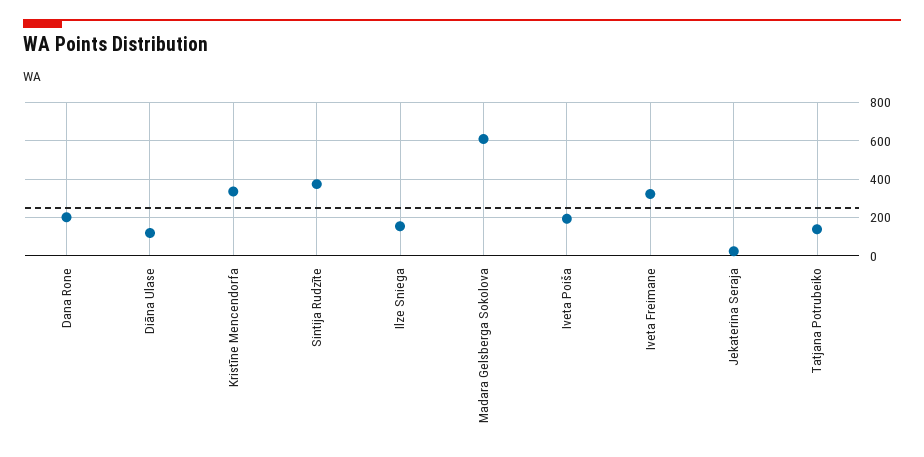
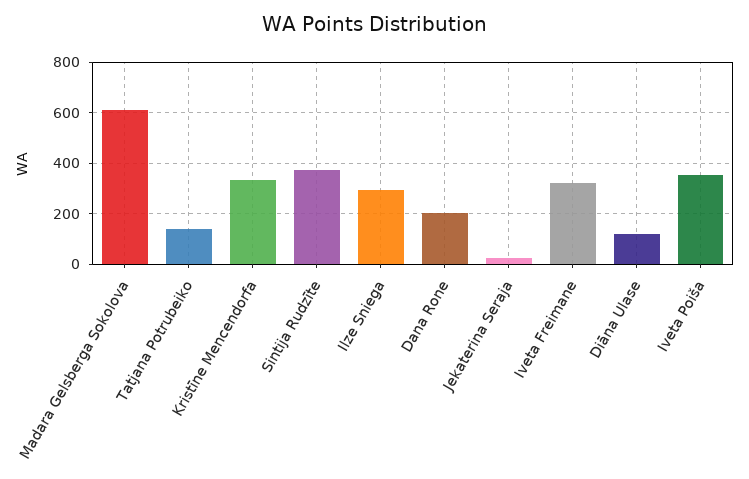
Ilze Sniega: 150 -> 300
Iveta Poiša: 200 -> 350

